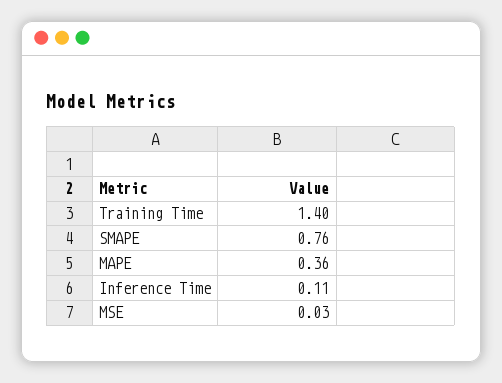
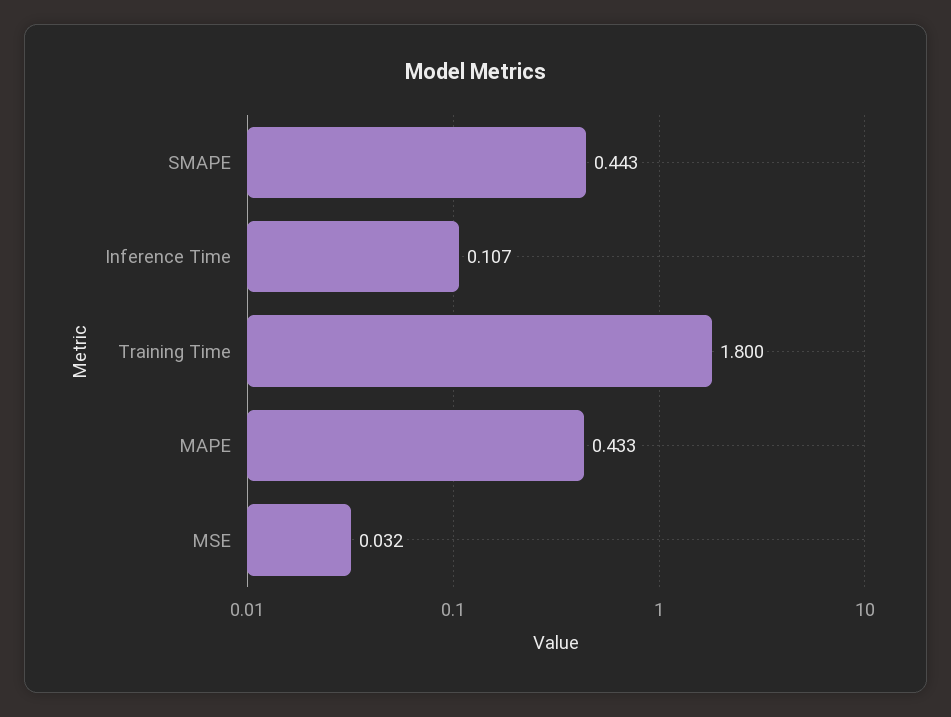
Training Time: 1.4 -> 1.8
SMAPE: 0.76 -> 0.443
MAPE: 0.36 -> 0.433

